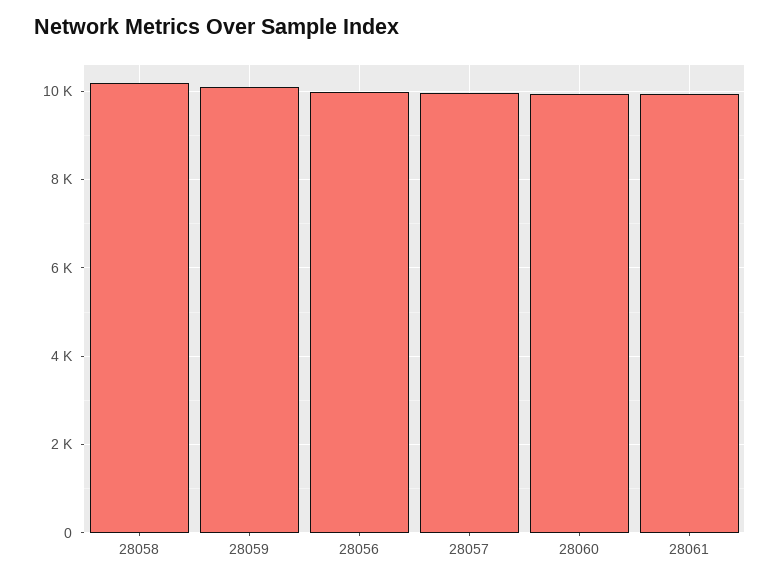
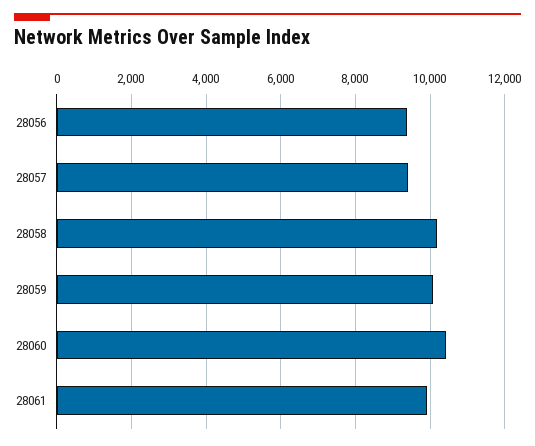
28056: 10000 -> 9400
28057: 10000 -> 9400
28060: 10000 -> 10400

